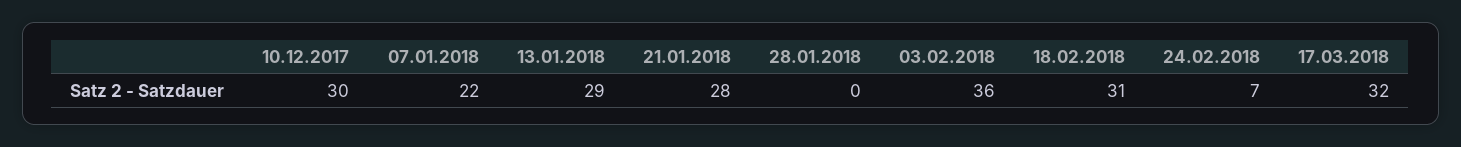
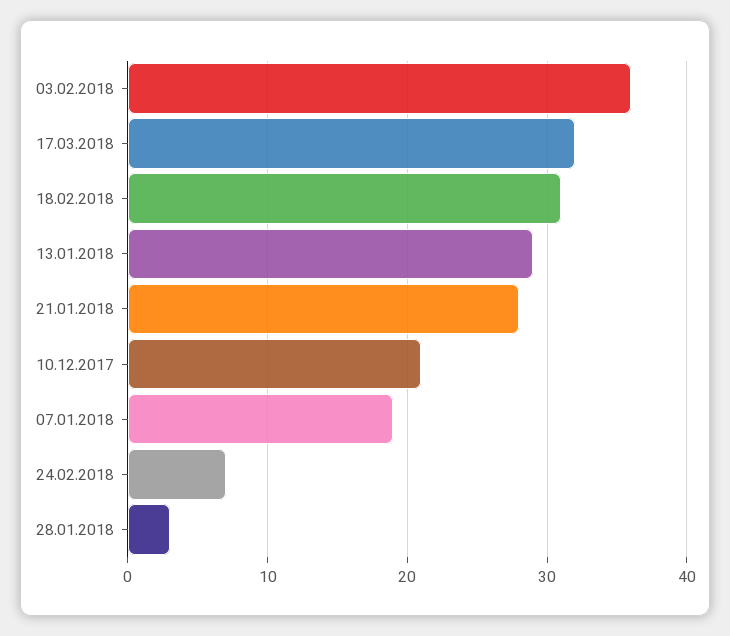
10.12.2017: 30 -> 21
07.01.2018: 22 -> 19
28.01.2018: 0 -> 3

